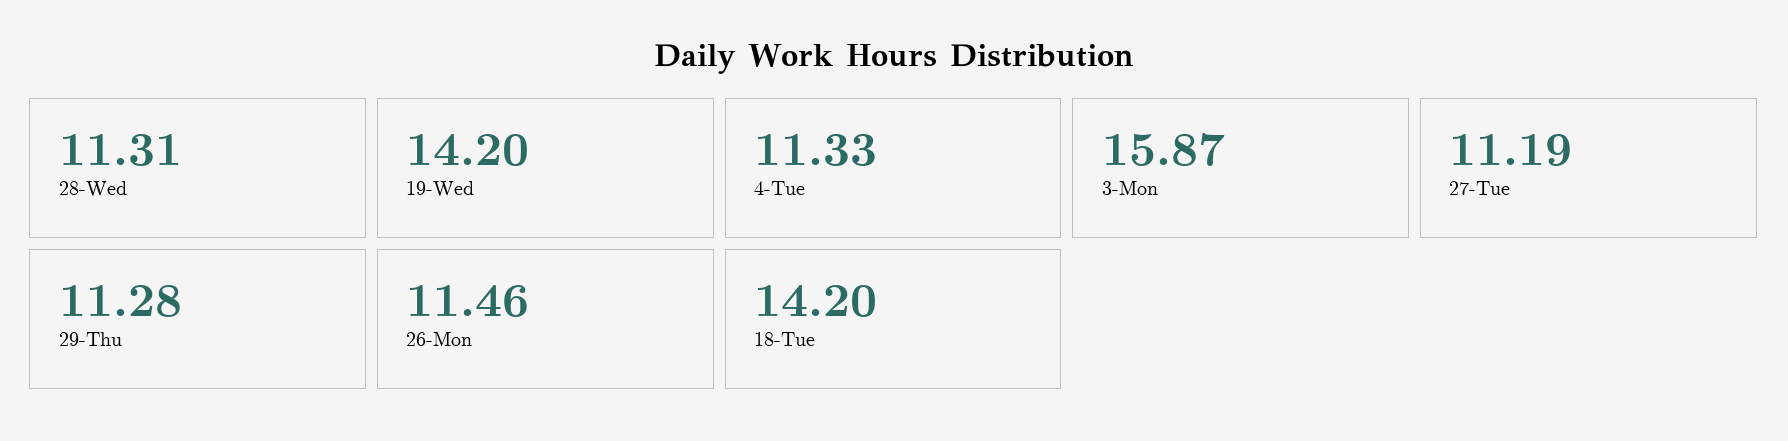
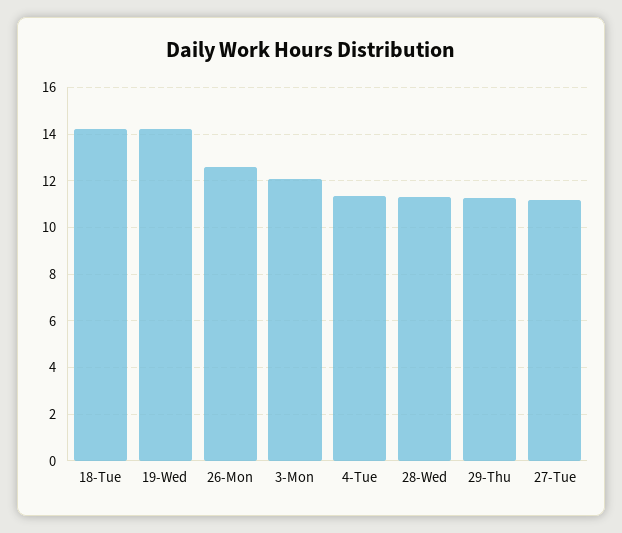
3-Mon: 15.87 -> 12
26-Mon: 11.46 -> 12.5

